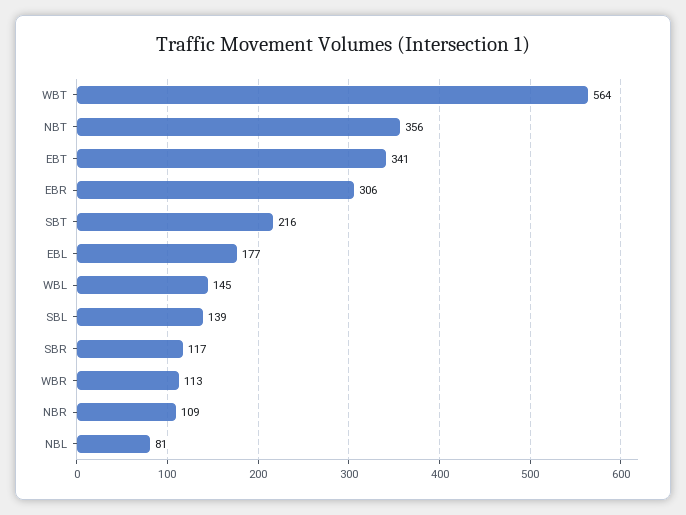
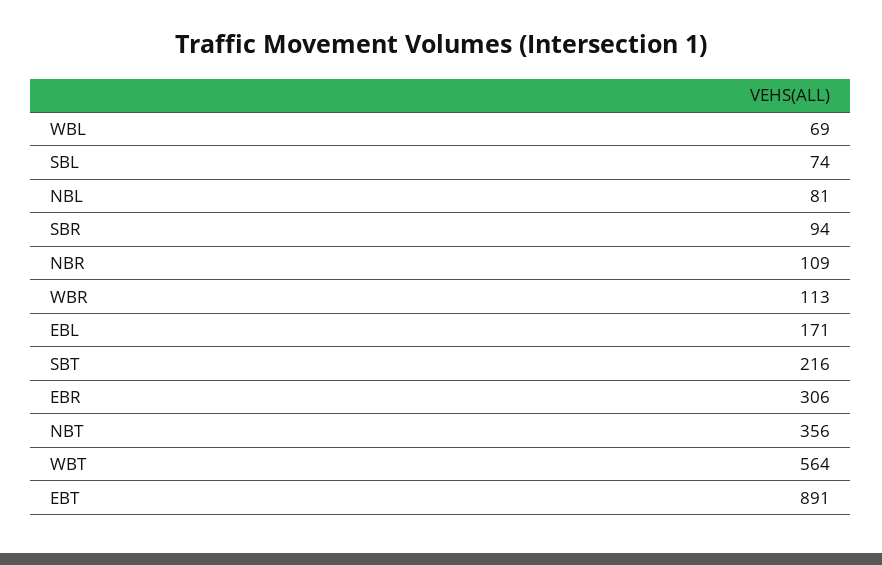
EBT: 341 -> 891
EBL: 177 -> 171
WBL: 145 -> 69
SBL: 139 -> 74
SBR: 117 -> 94

